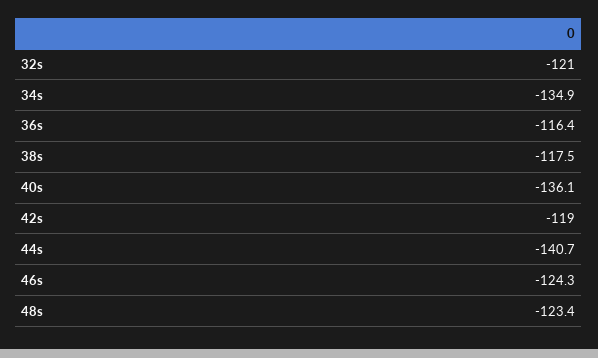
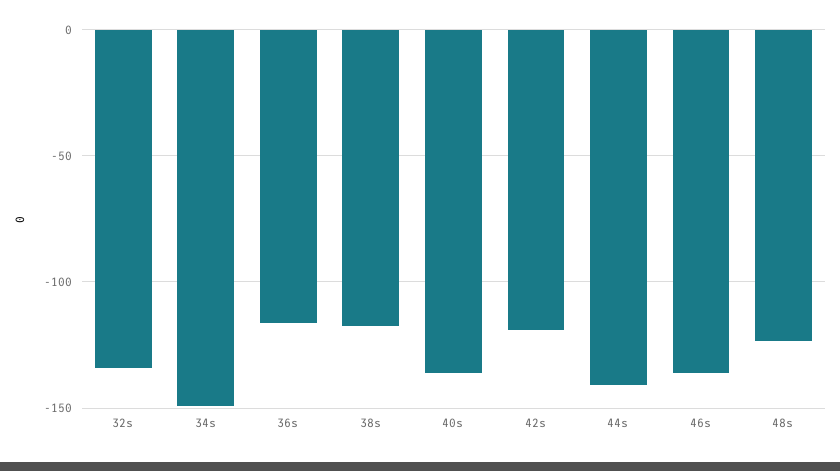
32s: -121 -> -135
34s: -134.9 -> -150
46s: -124.3 -> -135

